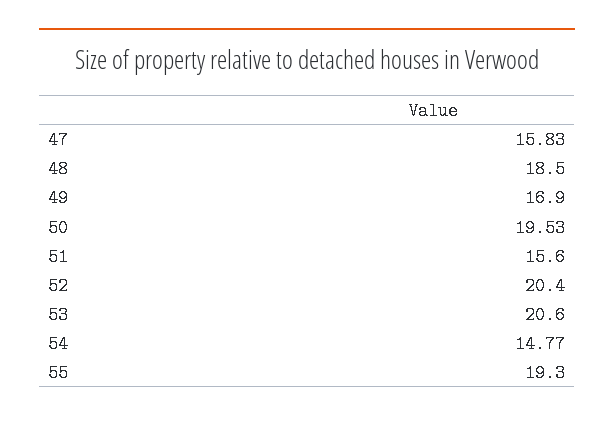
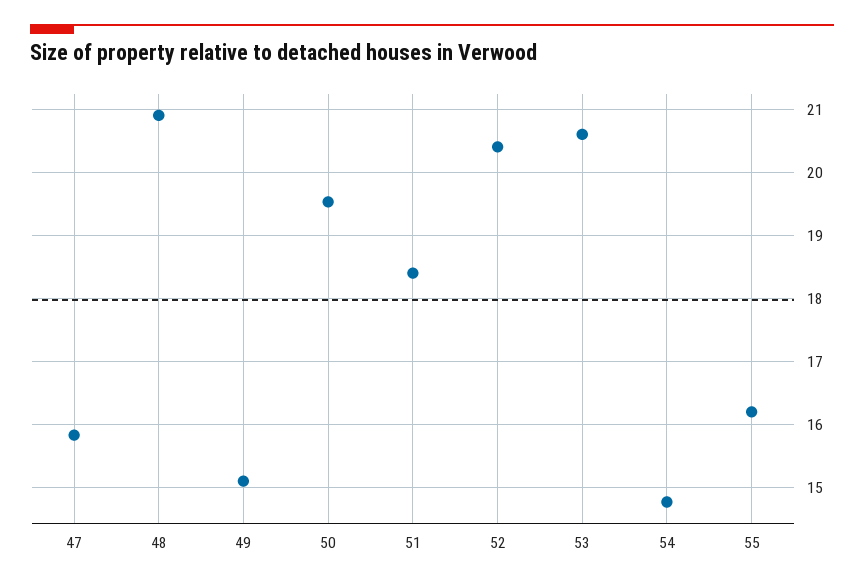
48: 18.5 -> 20.9
49: 16.9 -> 15.1
51: 15.6 -> 18.4
55: 19.3 -> 16.2

